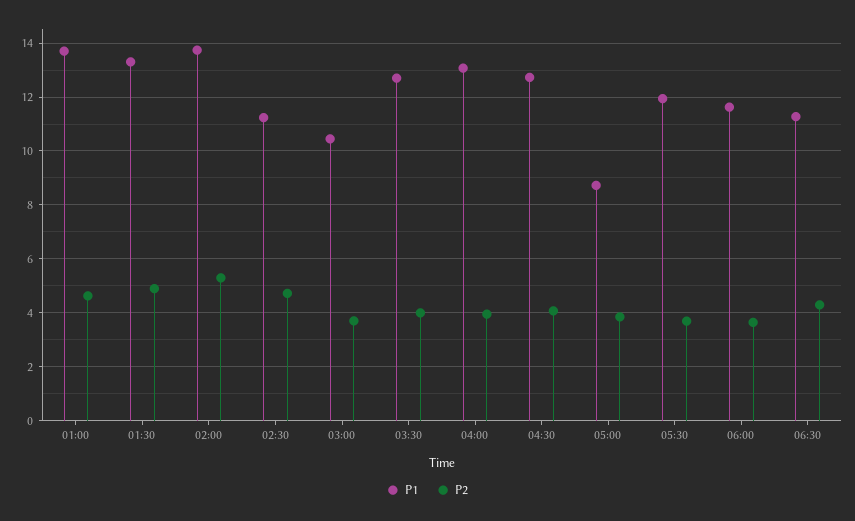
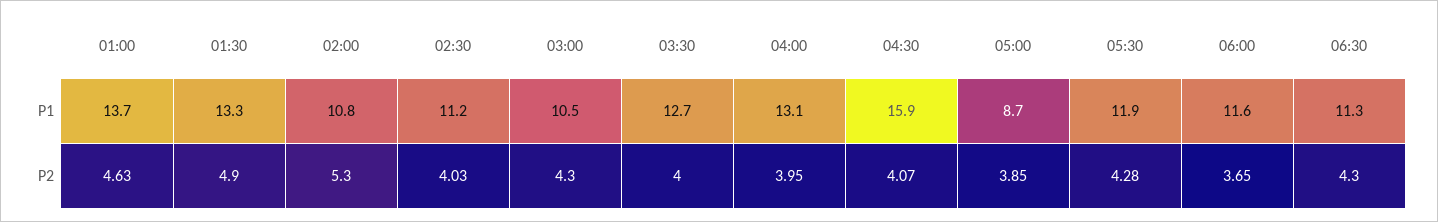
P1, 02:00: 13.75 -> 10.8
P2, 02:30: 4.75 -> 4.03
P2, 03:00: 3.75 -> 4.3
P1, 04:30: 12.75 -> 15.9
P2, 05:30: 3.75 -> 4.28

